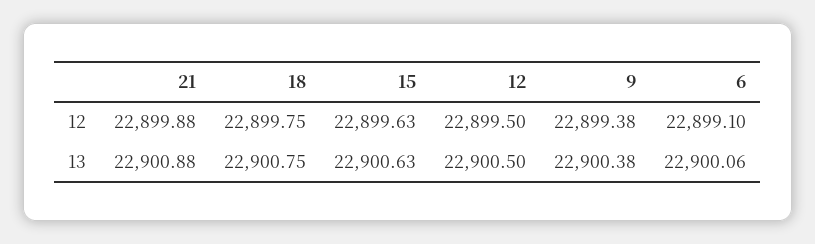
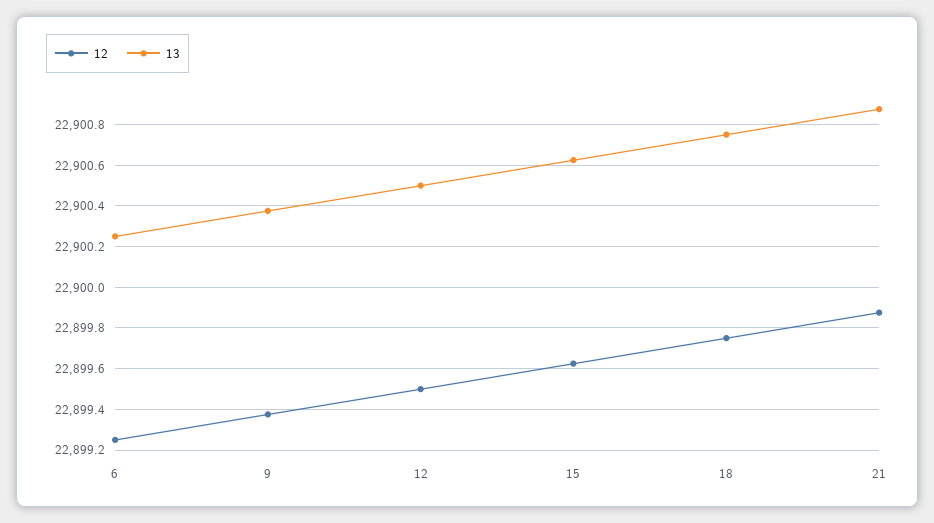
12, 6: 22899.1 -> 22899.25
13, 6: 22900.06 -> 22900.25

